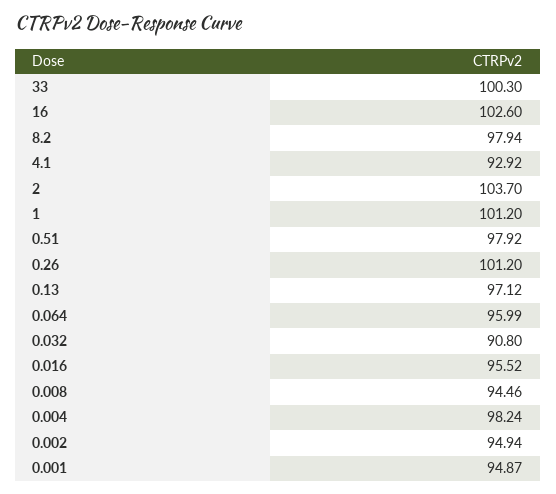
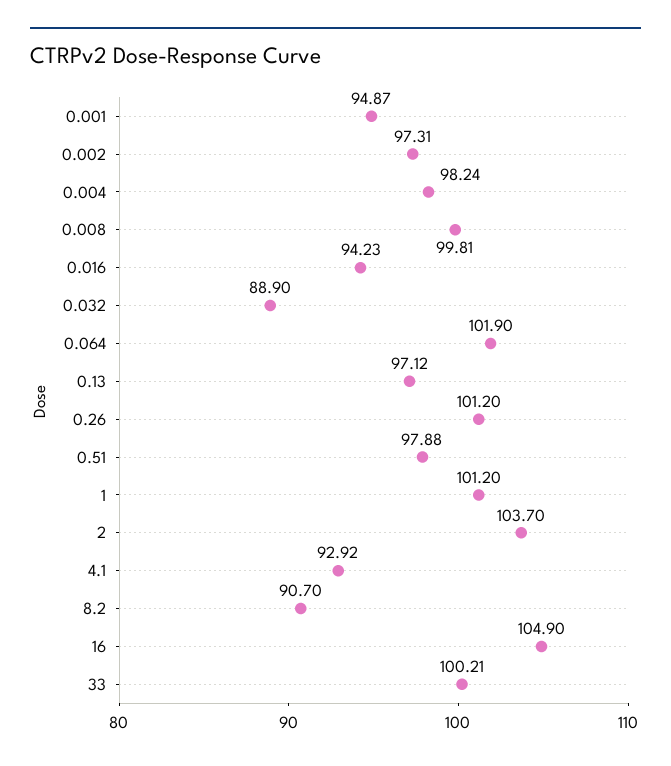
33: 100.3 -> 100.21
16: 102.6 -> 104.9
8.2: 97.94 -> 90.7
0.51: 97.92 -> 97.88
0.064: 95.99 -> 101.9
0.032: 90.8 -> 88.9
0.016: 95.52 -> 94.23
0.008: 94.46 -> 99.81
0.002: 94.94 -> 97.31

